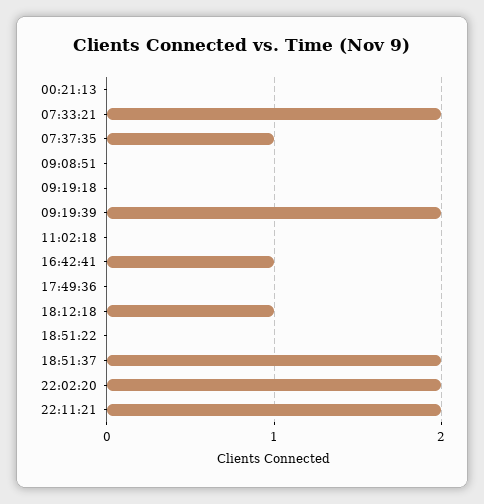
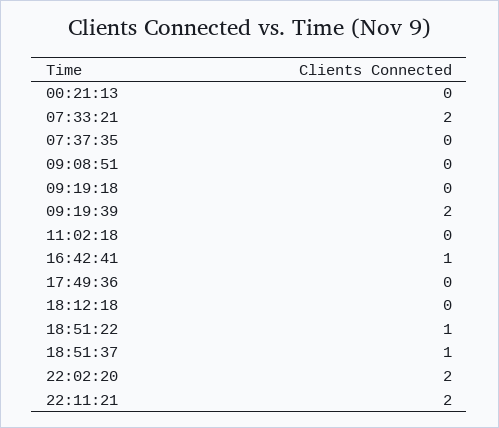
07:37:35: 1 -> 0
18:12:18: 1 -> 0
18:51:22: 0 -> 1
18:51:37: 2 -> 1

